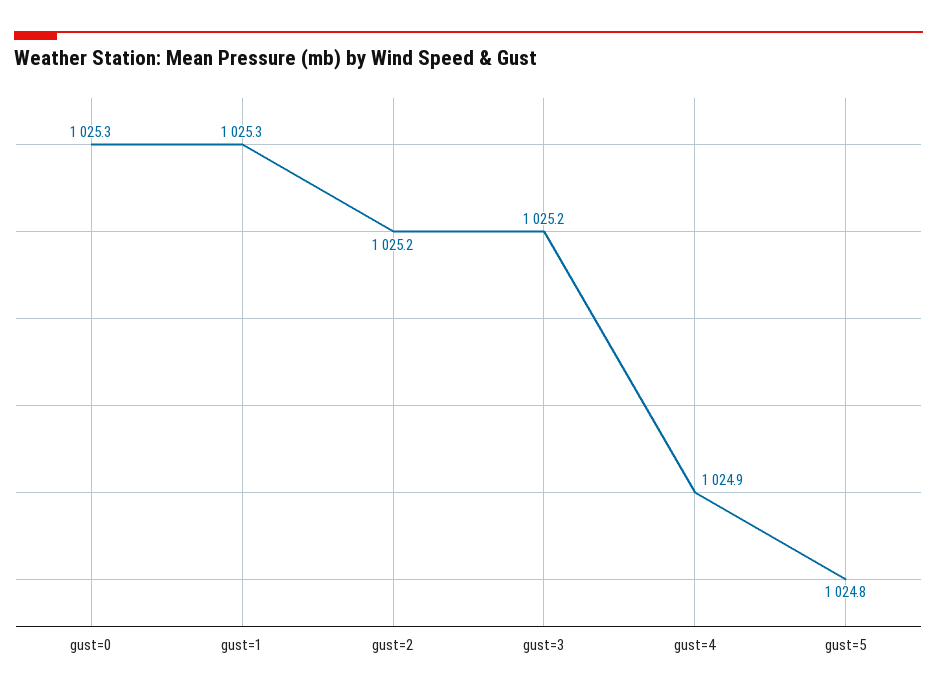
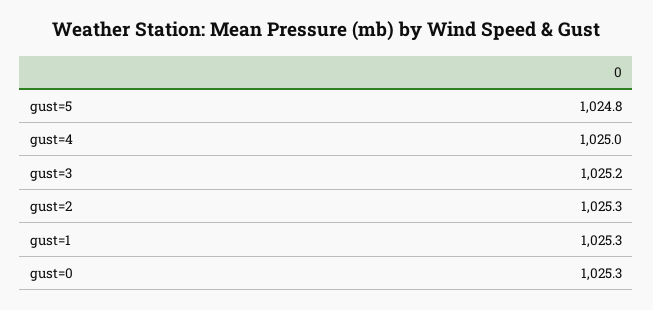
gust=2: 1025.2 -> 1025.3
gust=4: 1024.9 -> 1025

